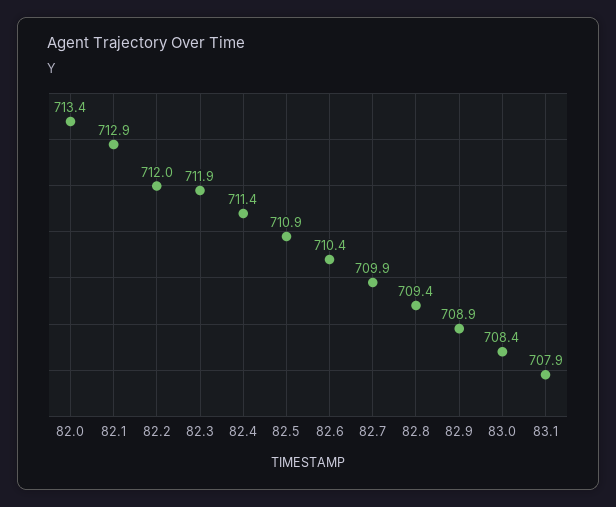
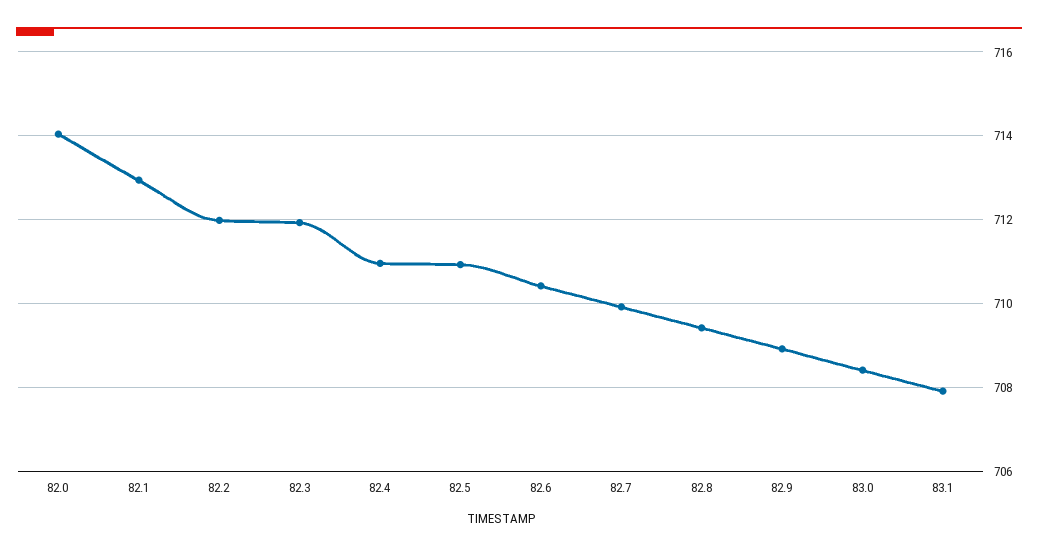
82.0: 713.4 -> 714
82.4: 711.4 -> 711

